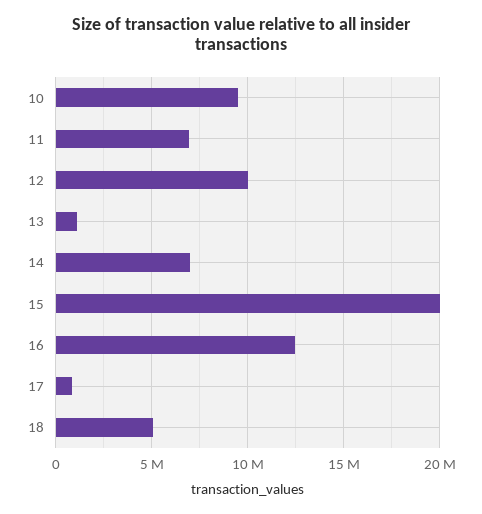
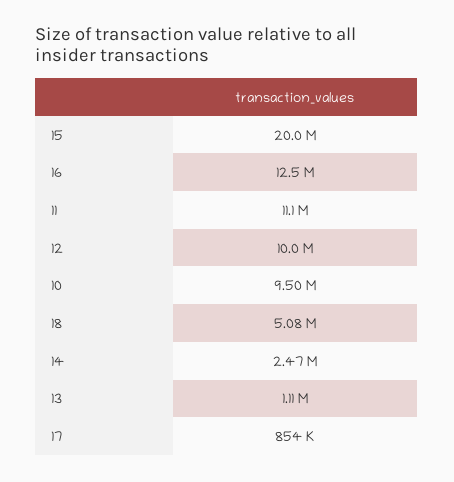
11: 7000000 -> 11100000
14: 7000000 -> 2470000

